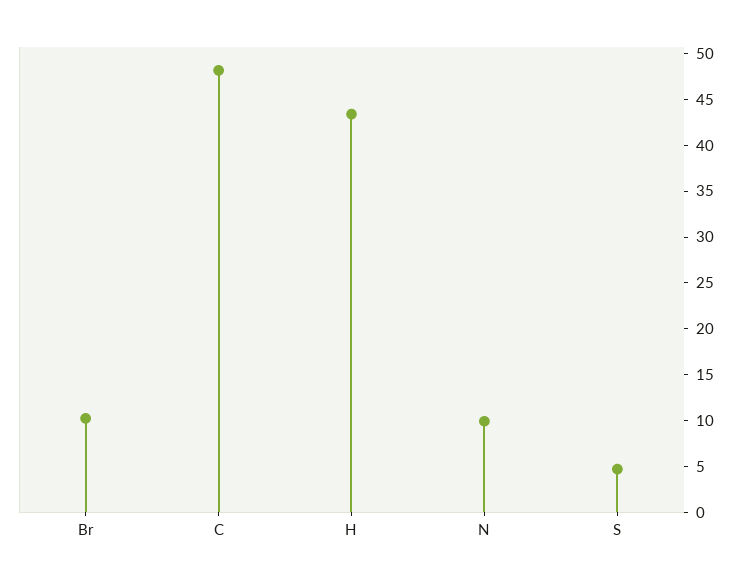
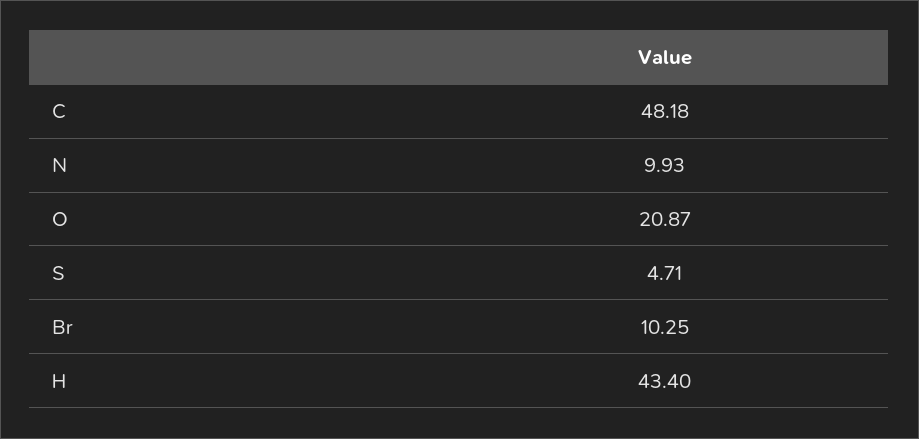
O: none -> 20.87

